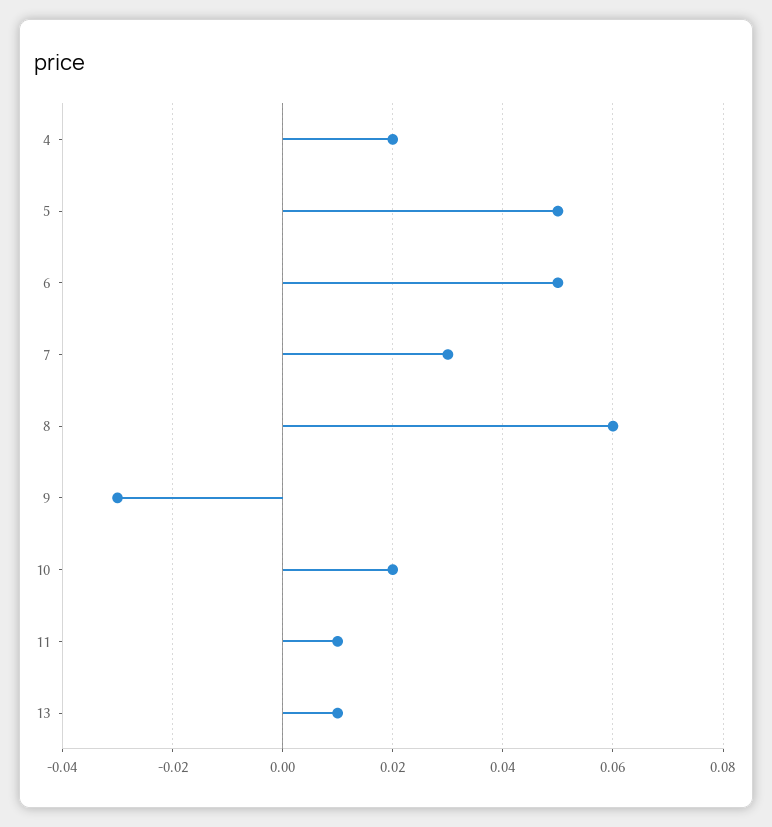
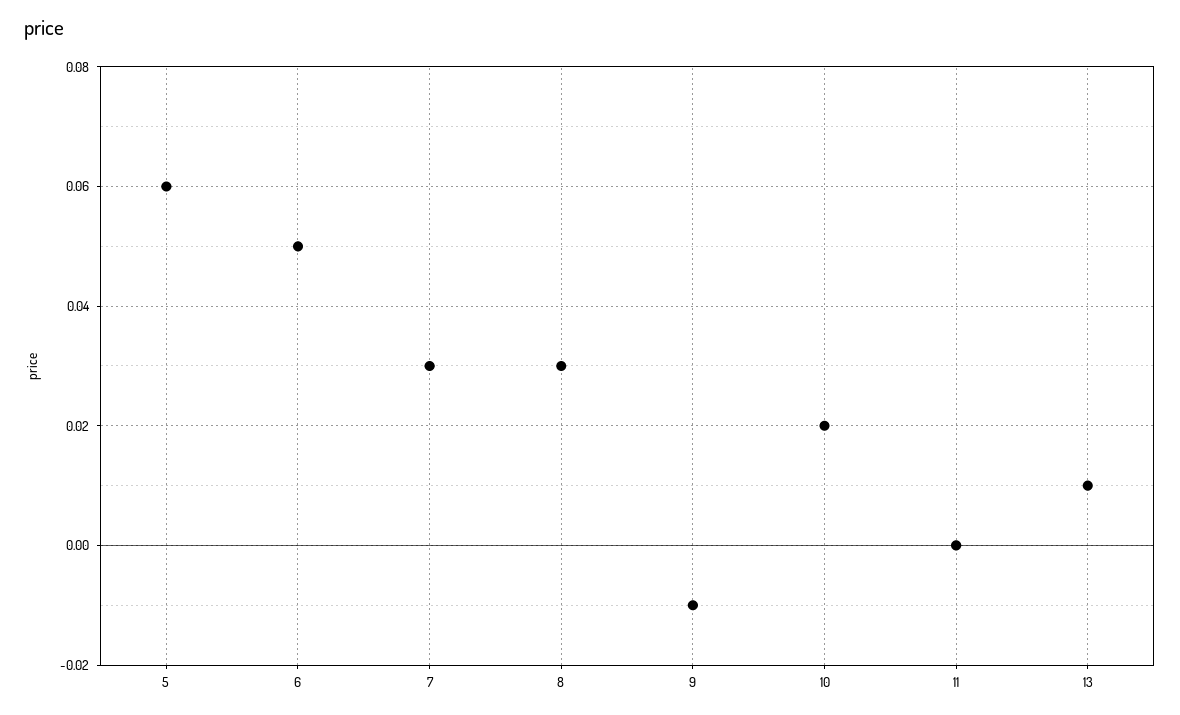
4: 0.02 -> none
5: 0.05 -> 0.06
8: 0.06 -> 0.03
9: -0.03 -> -0.01
11: 0.01 -> 0

